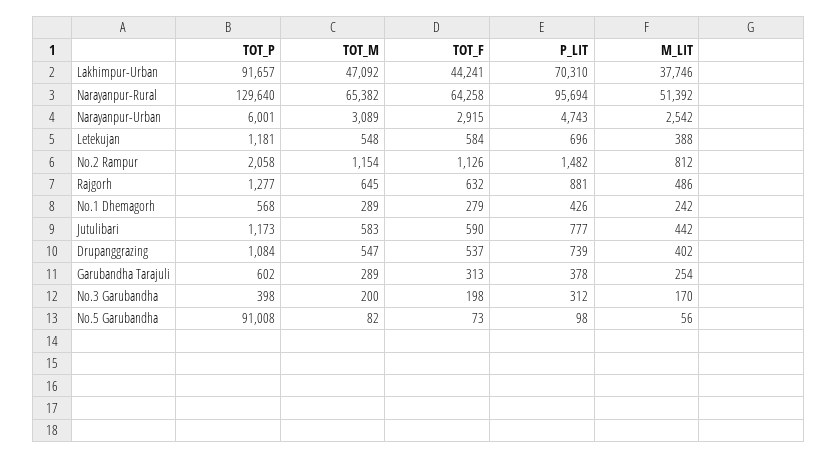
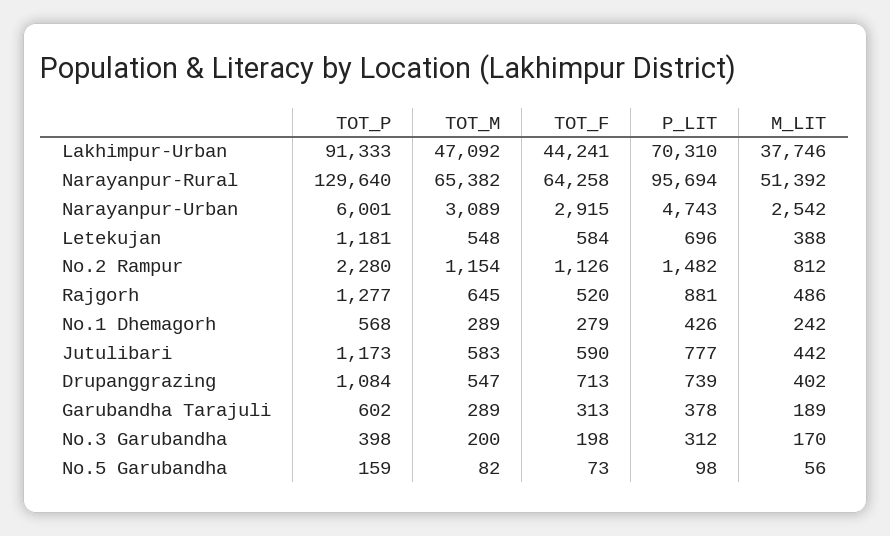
TOT_P, Lakhimpur-Urban: 91657 -> 91333
TOT_P, No.2 Rampur: 2058 -> 2280
TOT_F, Rajgorh: 632 -> 520
TOT_F, Drupanggrazing: 537 -> 713
M_LIT, Garubandha Tarajuli: 254 -> 189
TOT_P, No.5 Garubandha: 91008 -> 159

